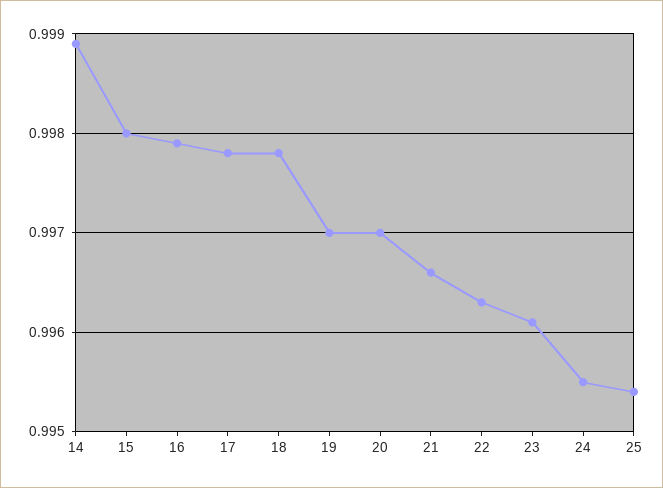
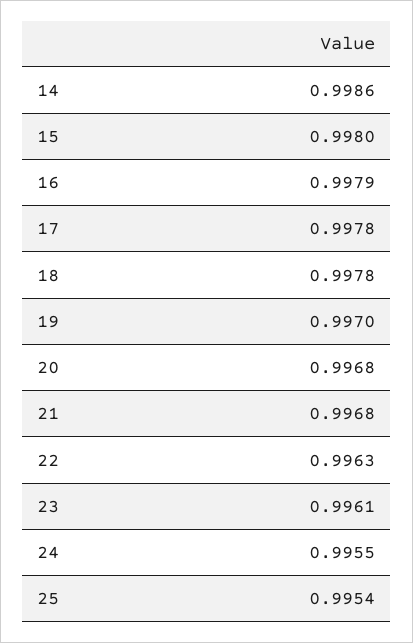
14: 0.9989 -> 0.9986
20: 0.997 -> 0.9968
21: 0.9966 -> 0.9968

